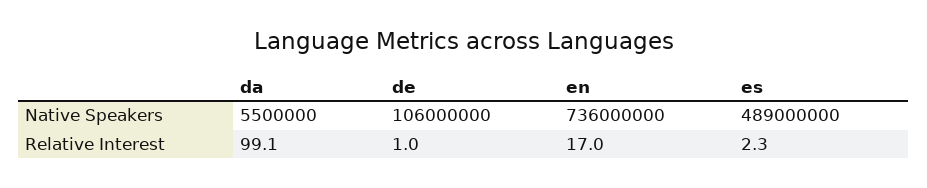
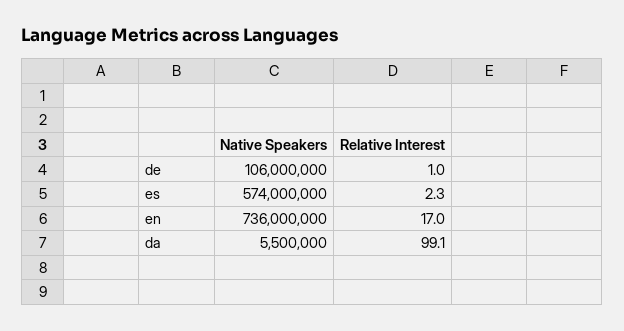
es, Native Speakers: 489000000 -> 574000000

